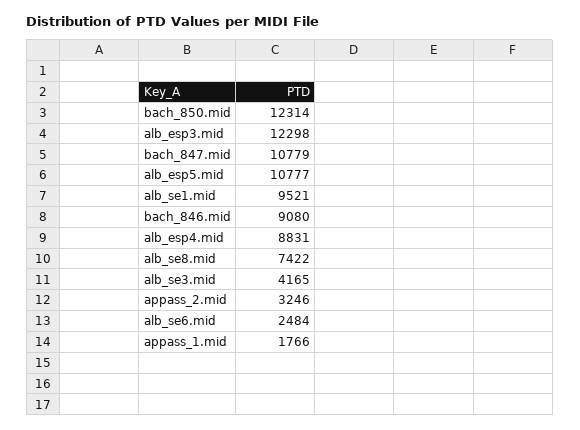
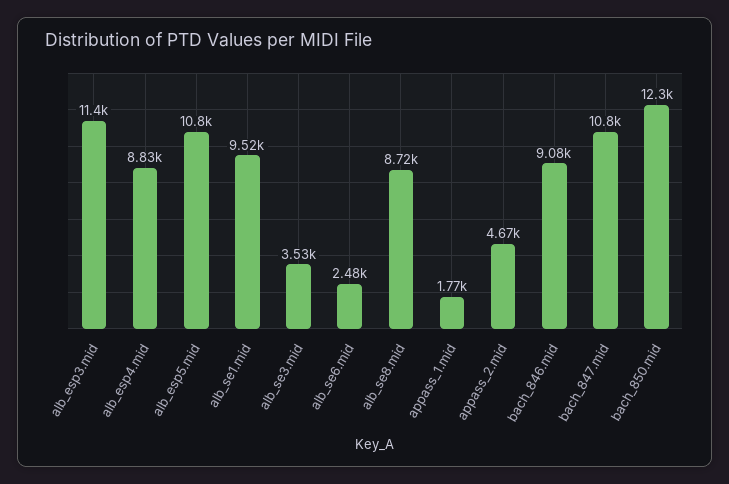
alb_esp3.mid: 12298 -> 11400
alb_se8.mid: 7422 -> 8720
alb_se3.mid: 4165 -> 3530
appass_2.mid: 3246 -> 4670

